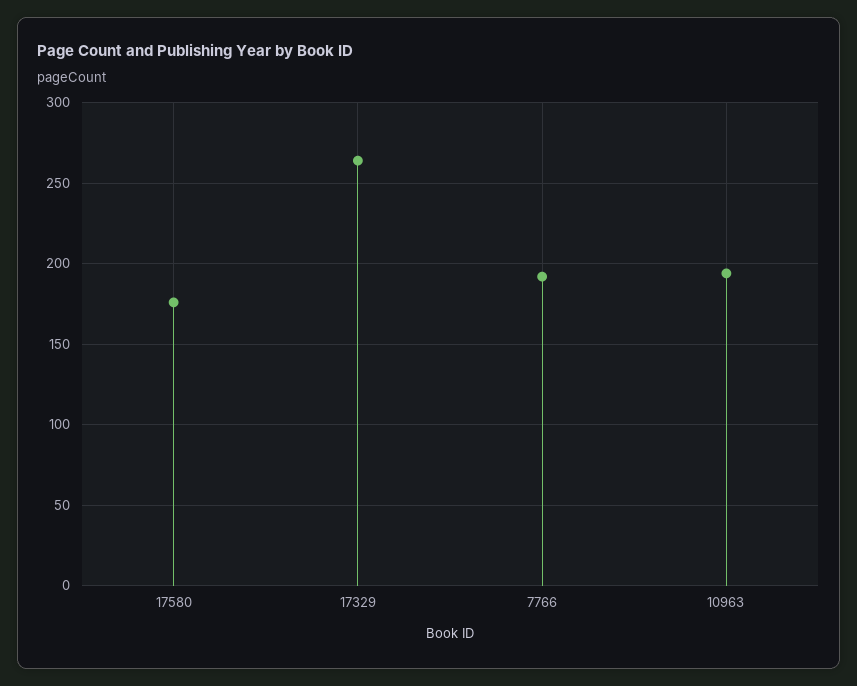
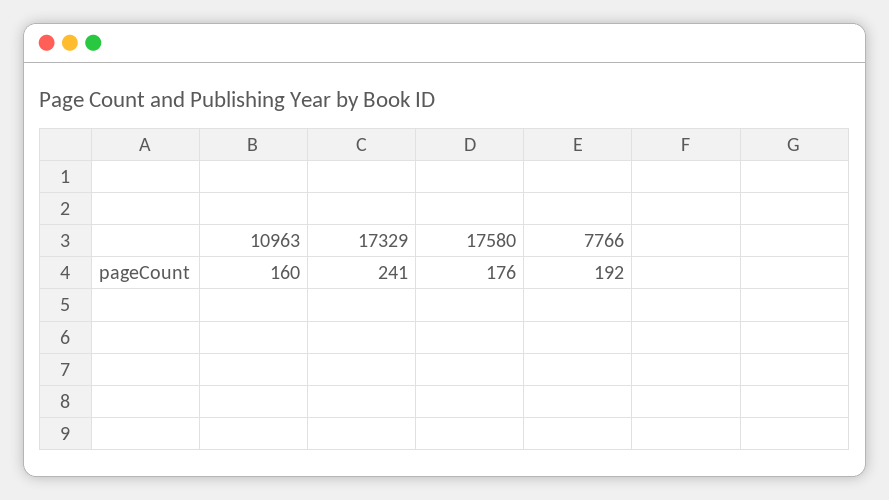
17329: 265 -> 241
10963: 195 -> 160

